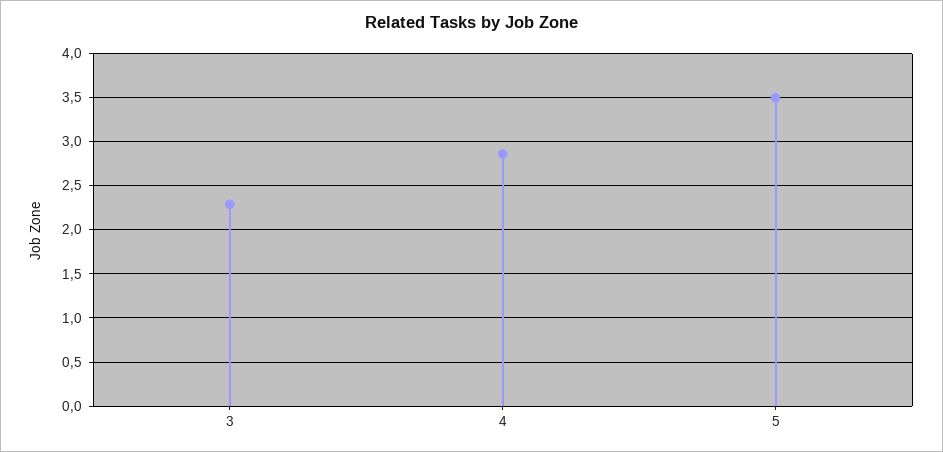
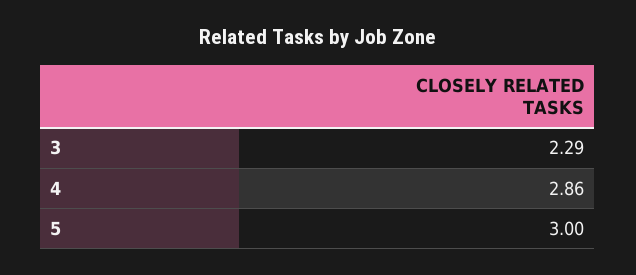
5: 3.5 -> 3

